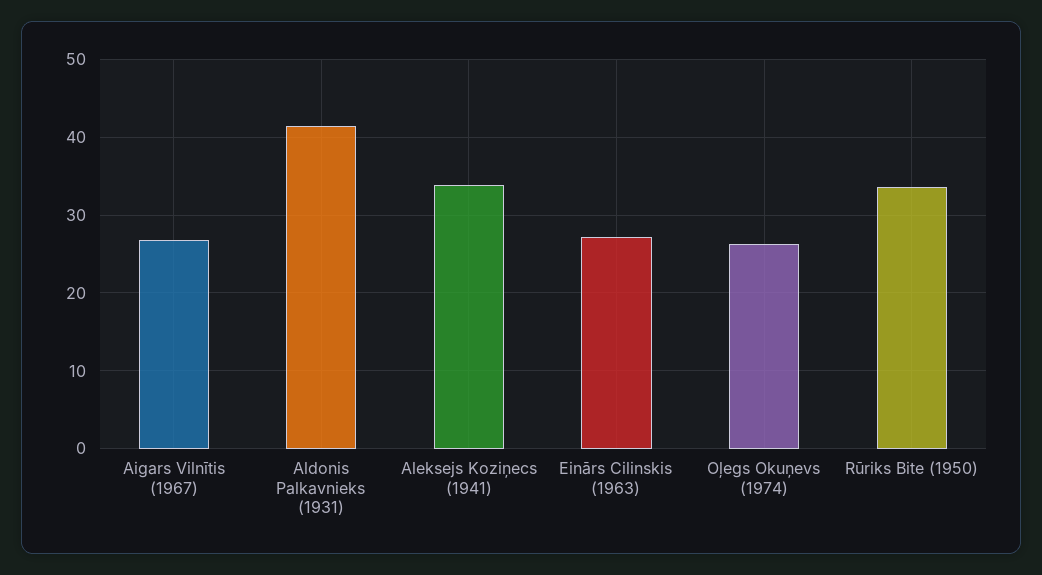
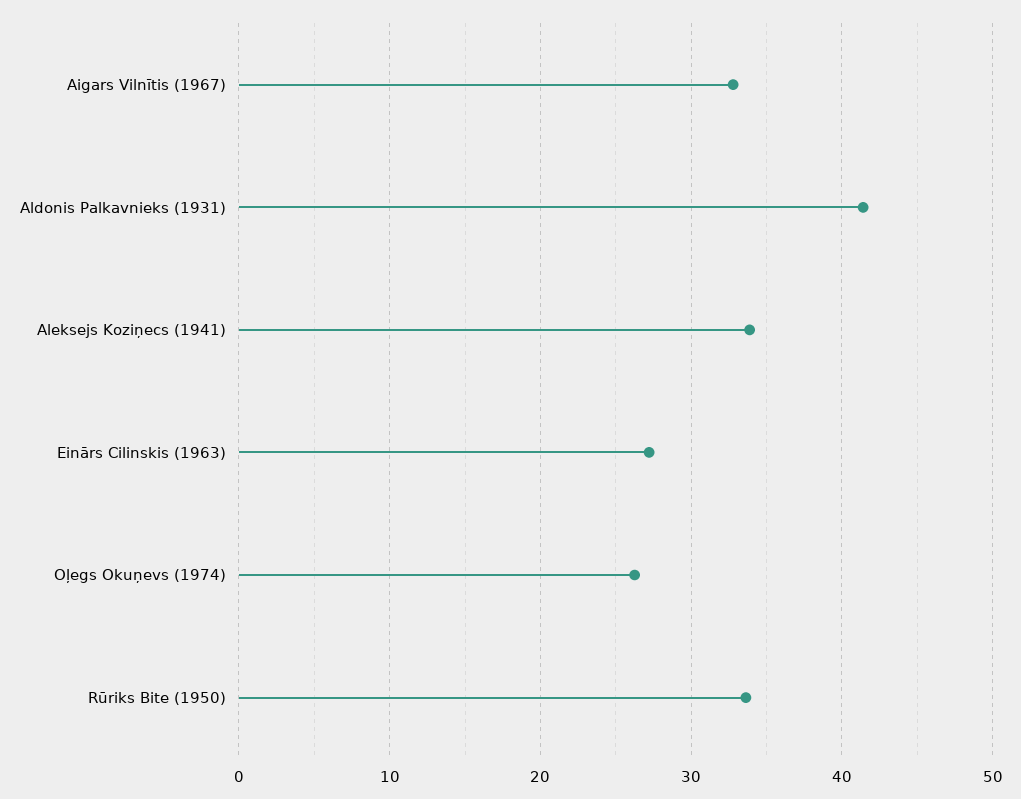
Aigars Vilnītis (1967): 27 -> 33

